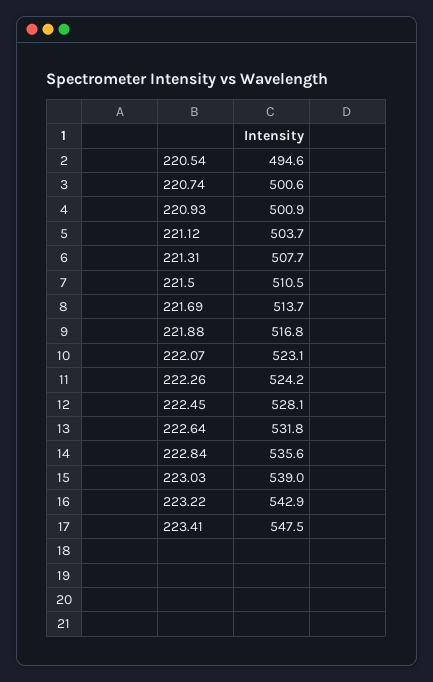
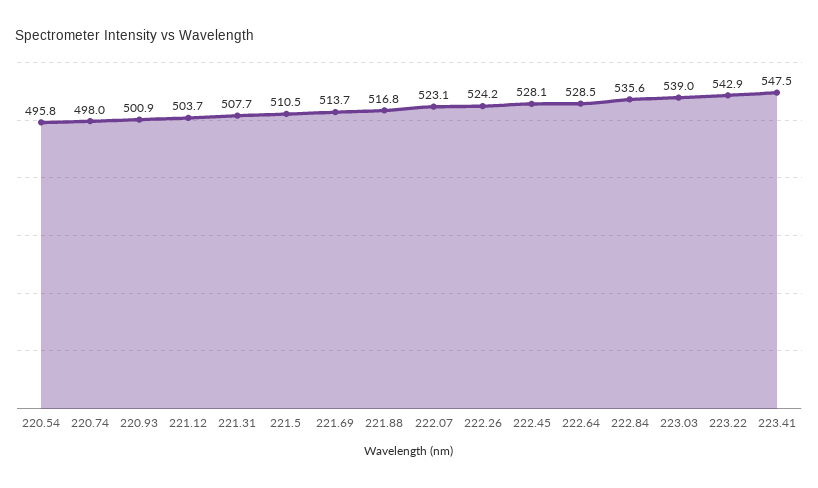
220.54: 494.6 -> 495.8
220.74: 500.6 -> 498
222.64: 531.8 -> 528.5

